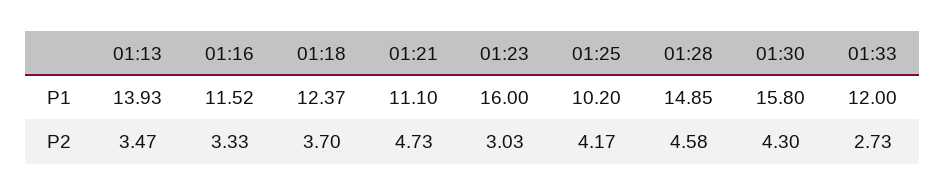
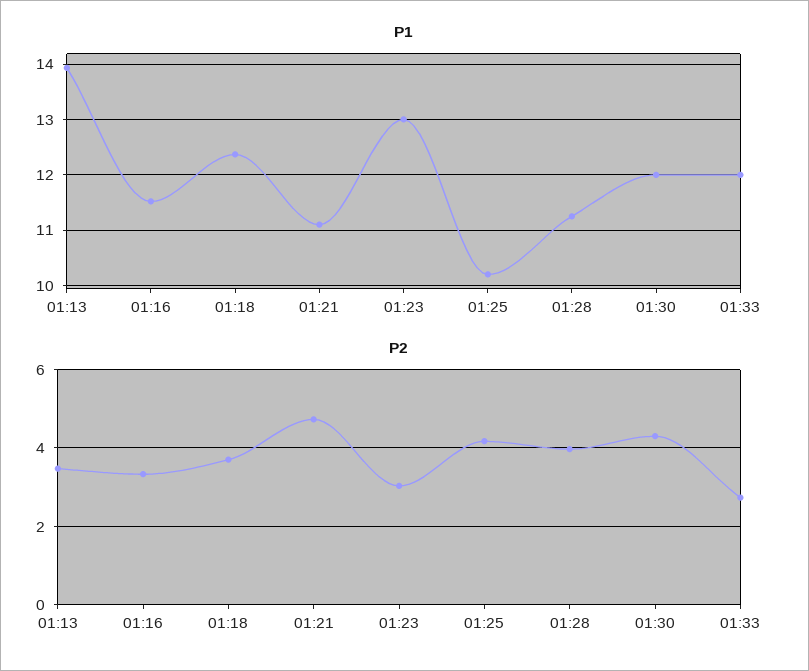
P1, 01:23: 16 -> 13
P1, 01:28: 14.85 -> 11.2
P1, 01:30: 15.8 -> 12
P2, 01:28: 4.58 -> 4

